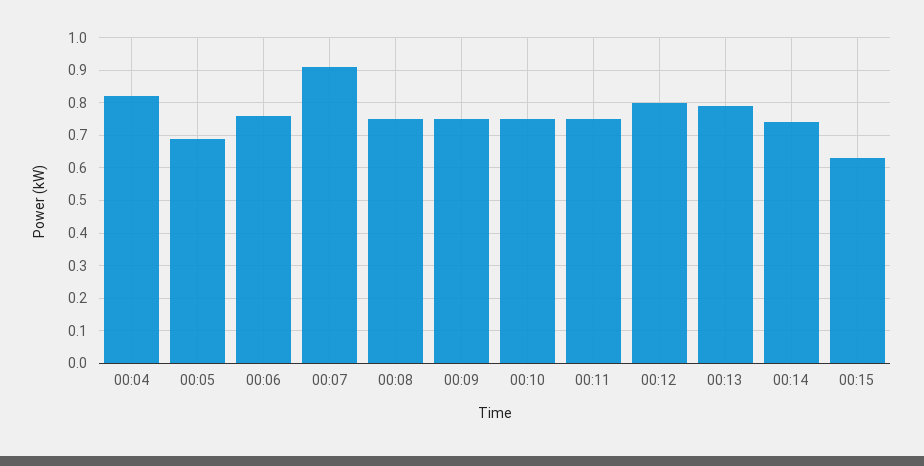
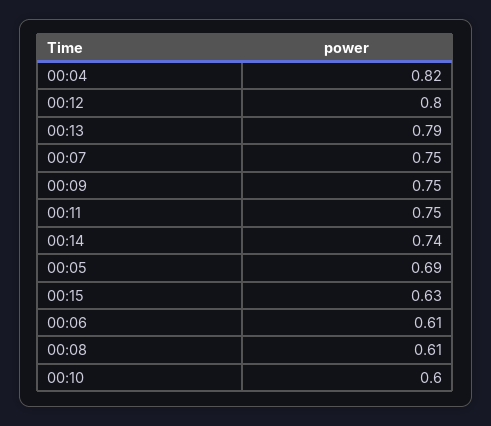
00:06: 0.75 -> 0.61
00:07: 0.9 -> 0.75
00:08: 0.75 -> 0.61
00:10: 0.75 -> 0.6

